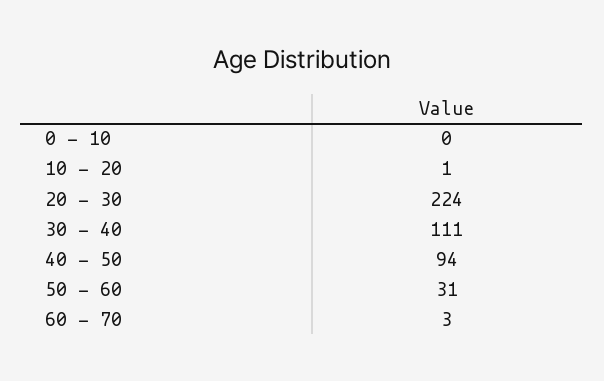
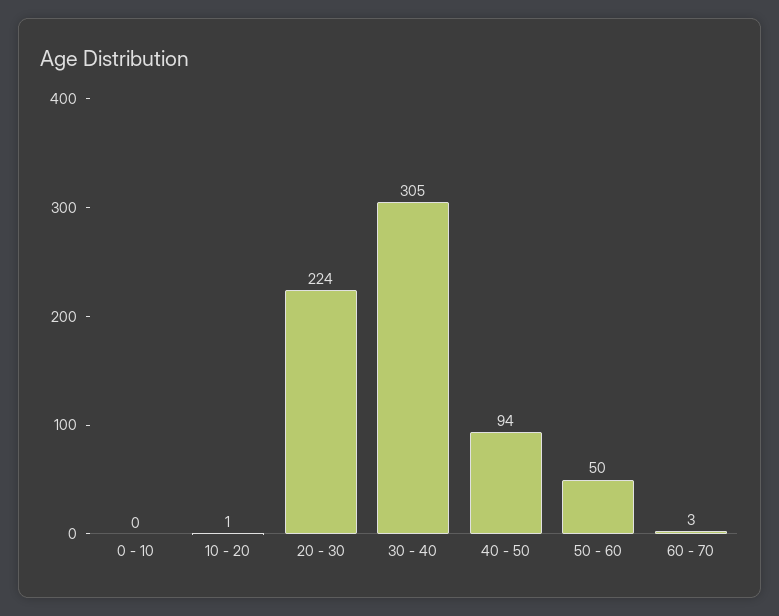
30 - 40: 111 -> 305
50 - 60: 31 -> 50

